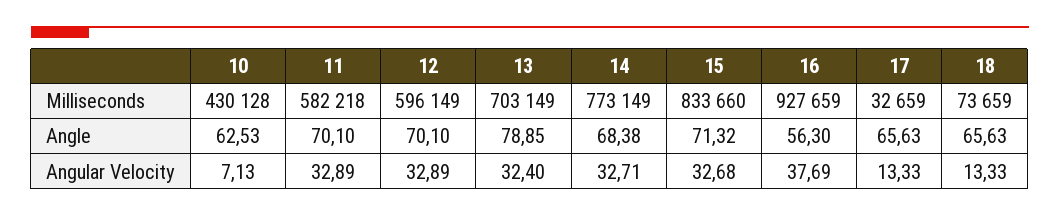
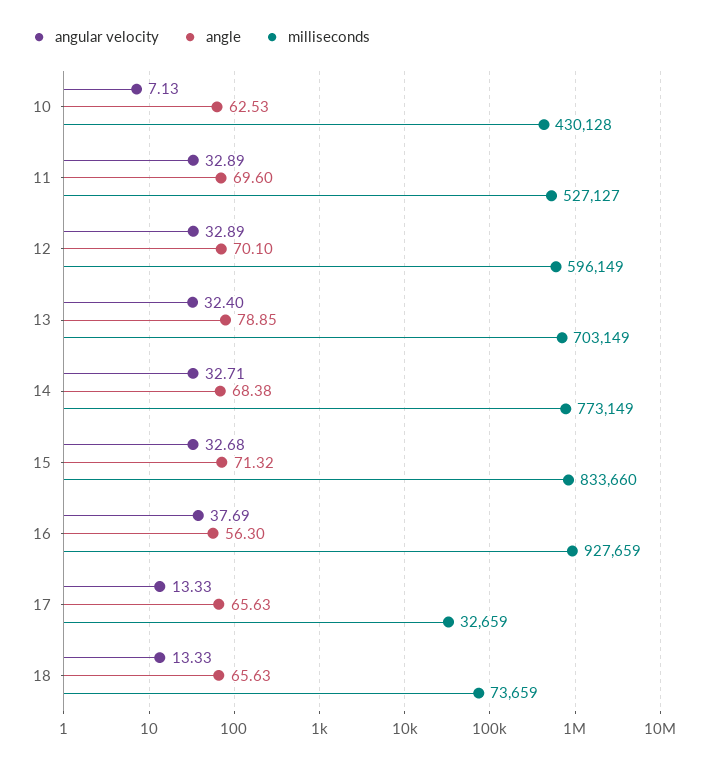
Milliseconds, 11: 582218 -> 527127
Angle, 11: 70.1 -> 69.6

